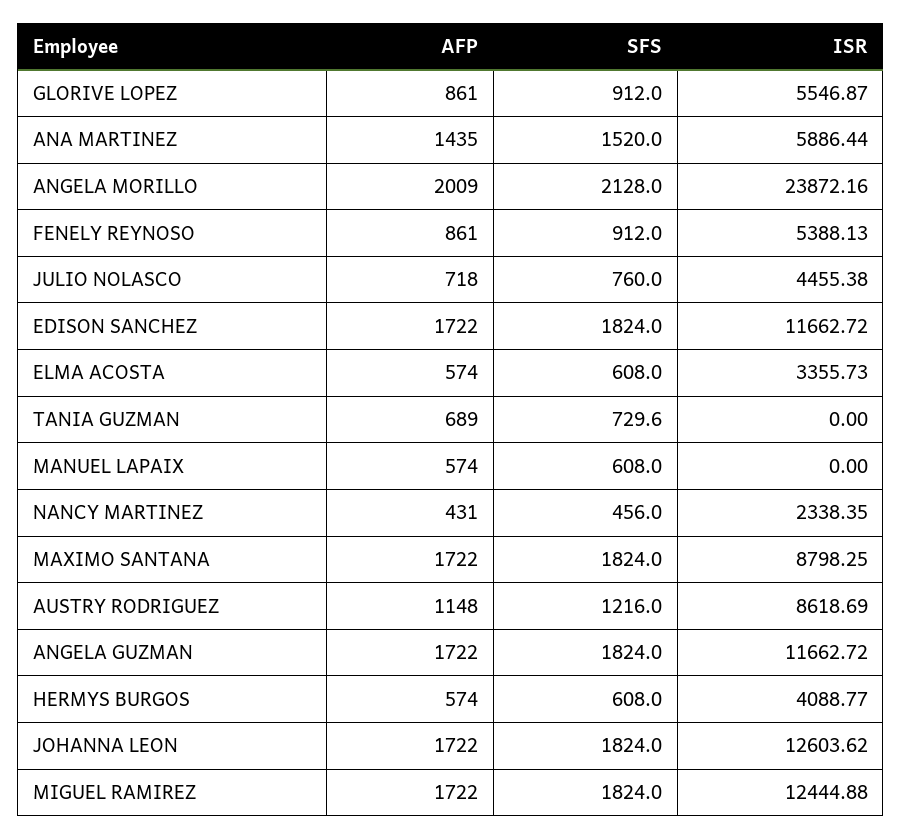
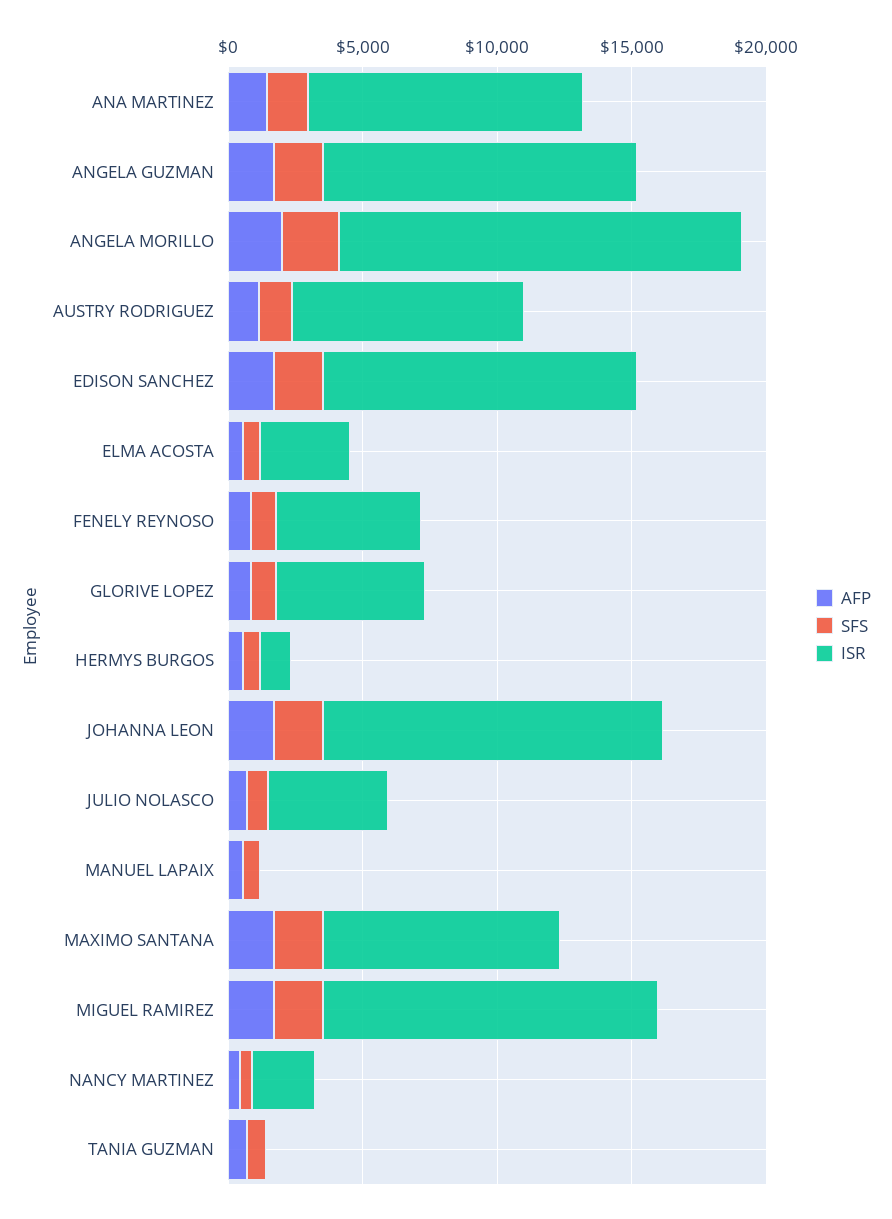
ISR, ANA MARTINEZ: 5886.44 -> 10000
ISR, ANGELA MORILLO: 23872.16 -> 15000
ISR, HERMYS BURGOS: 4088.77 -> 1000

